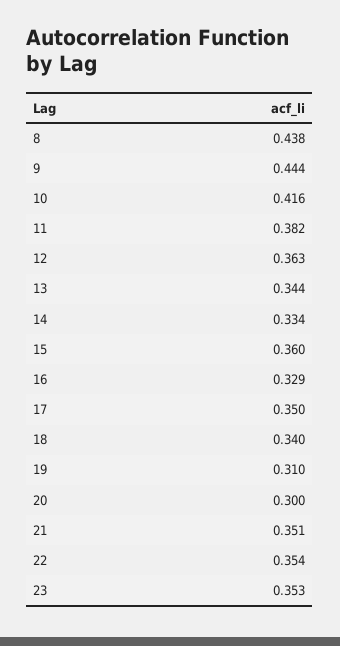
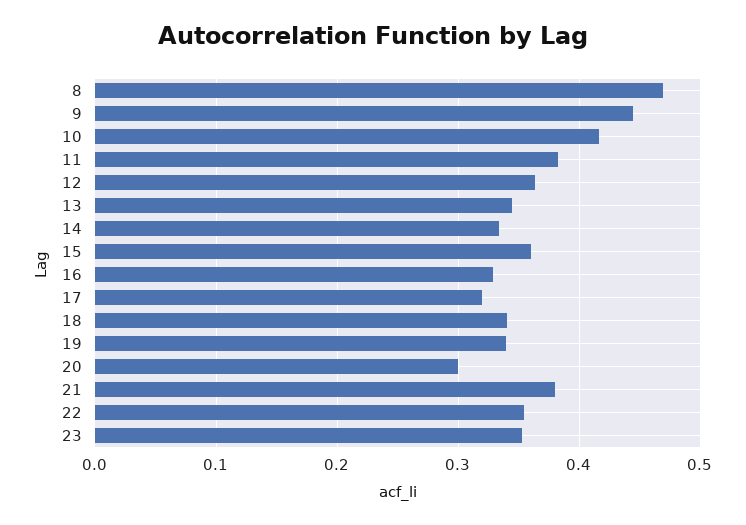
8: 0.438 -> 0.47
17: 0.35 -> 0.32
19: 0.31 -> 0.34
21: 0.351 -> 0.38

